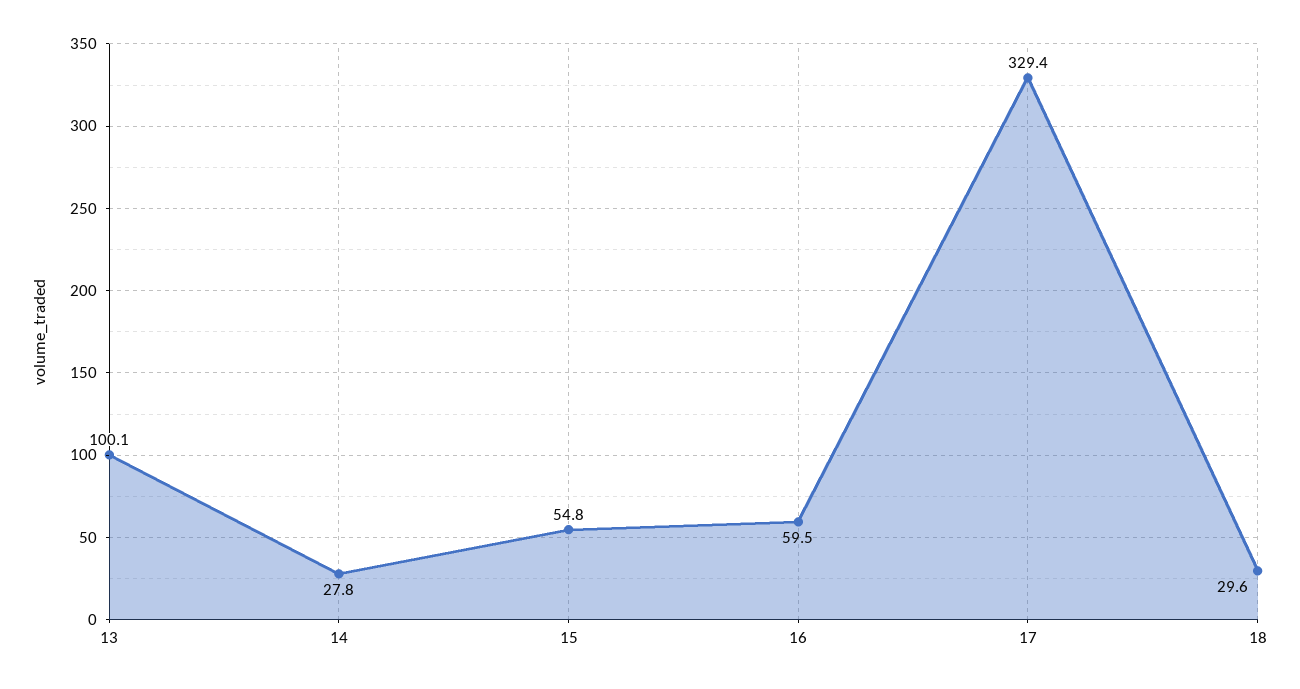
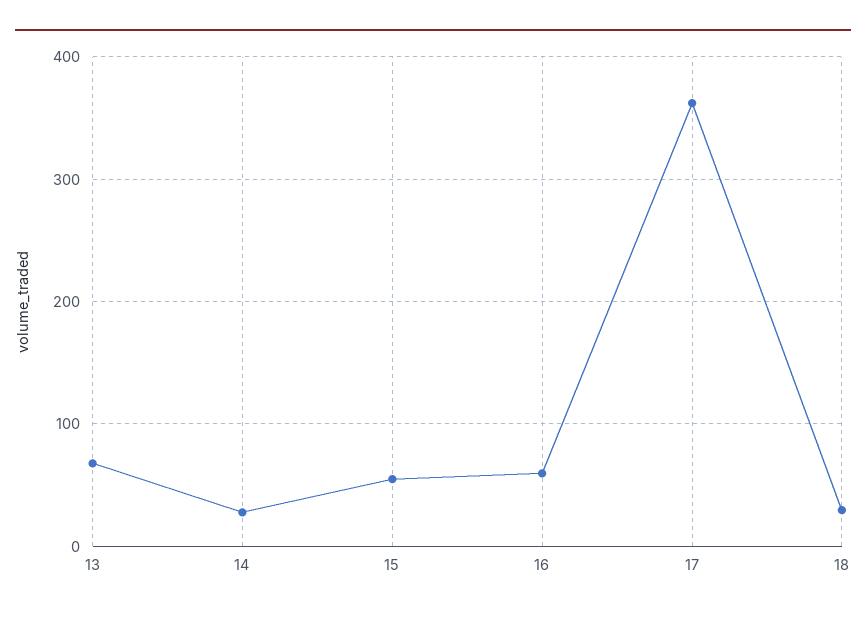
13: 100.1 -> 70
17: 329.4 -> 360

